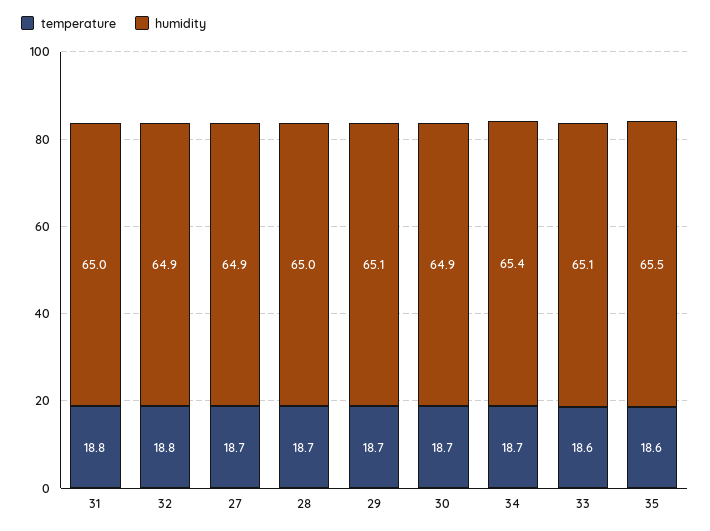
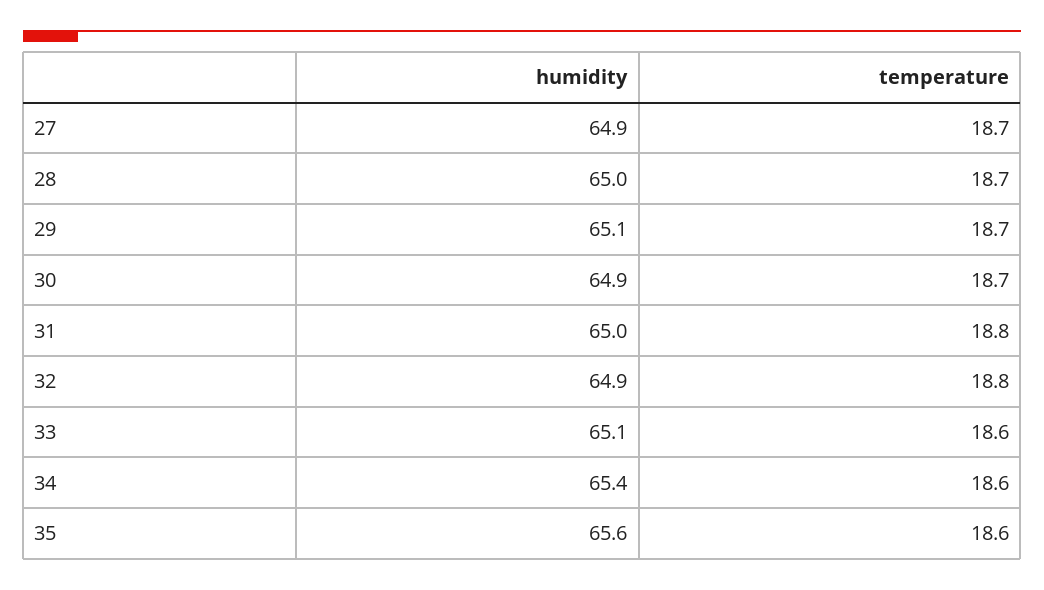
temperature, 34: 18.7 -> 18.6
humidity, 35: 65.5 -> 65.6

